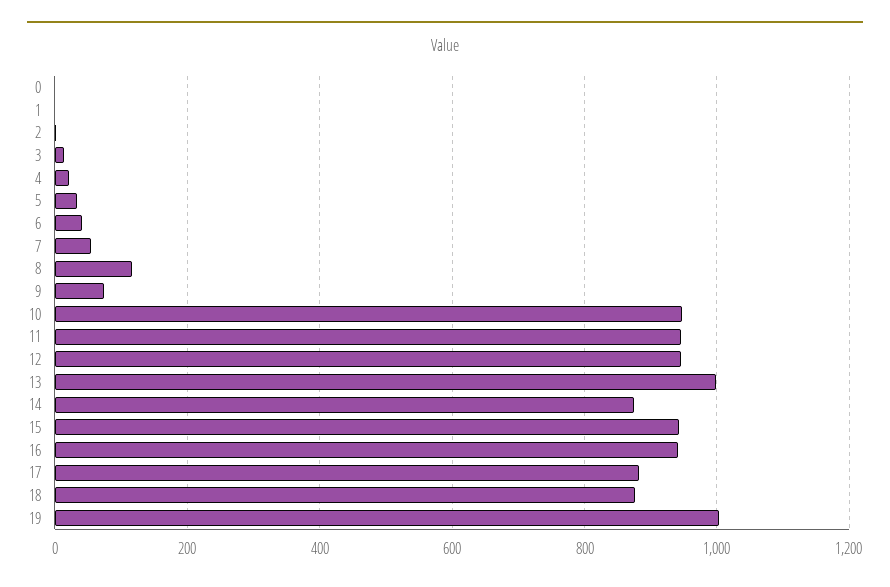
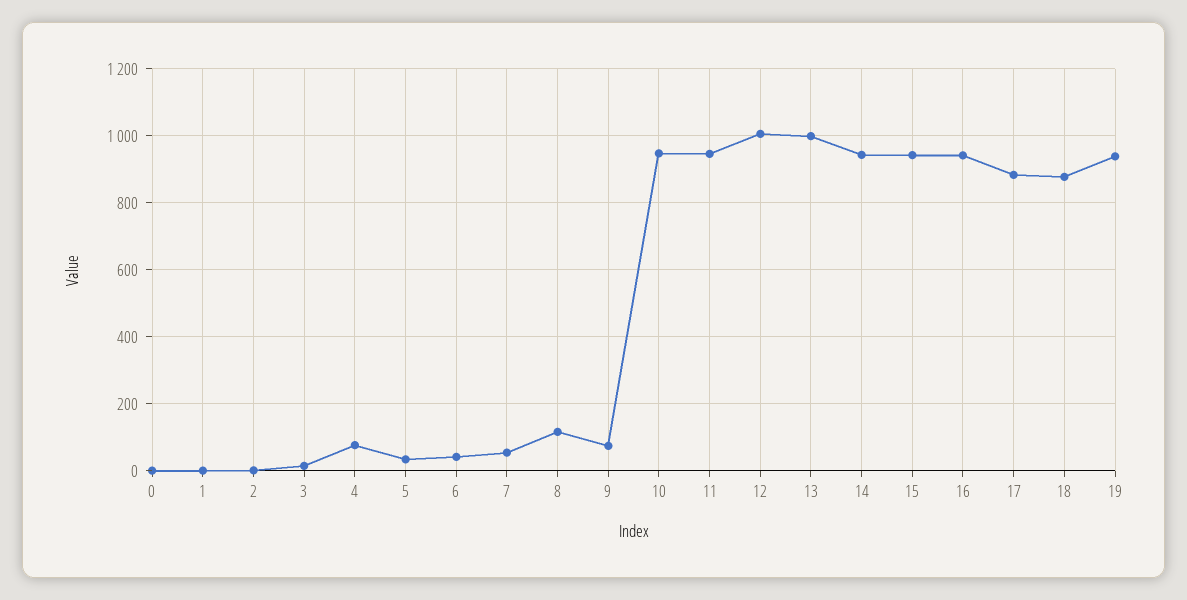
4: 20 -> 80
12: 940 -> 1000
14: 880 -> 940
19: 1000 -> 940

